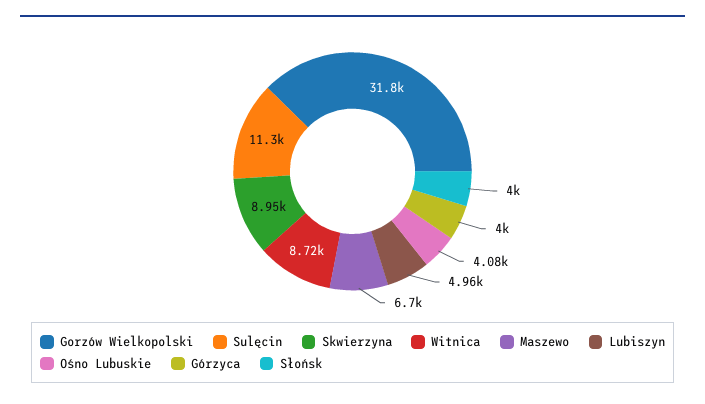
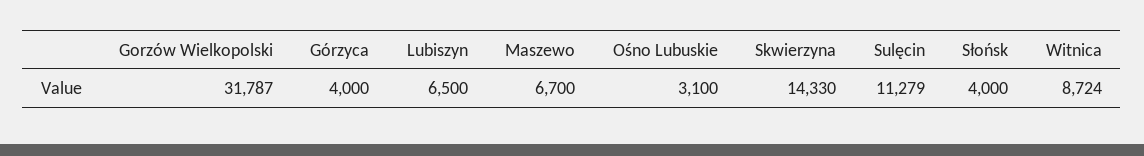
Skwierzyna: 8950 -> 14330
Lubiszyn: 4960 -> 6500
Ośno Lubuskie: 4080 -> 3100

